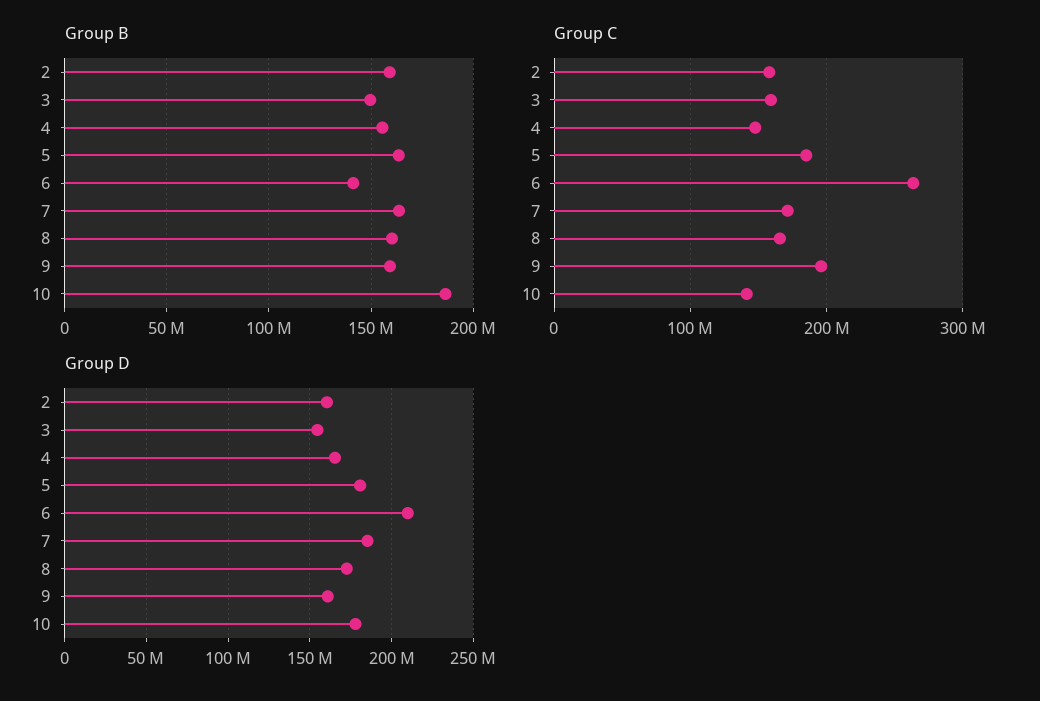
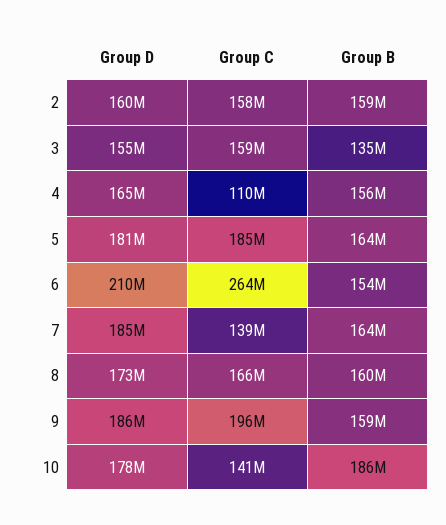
Group B, 3: 150000000 -> 135000000
Group B, 6: 140000000 -> 154000000
Group C, 4: 150000000 -> 110000000
Group C, 7: 170000000 -> 139000000
Group D, 9: 160000000 -> 186000000

